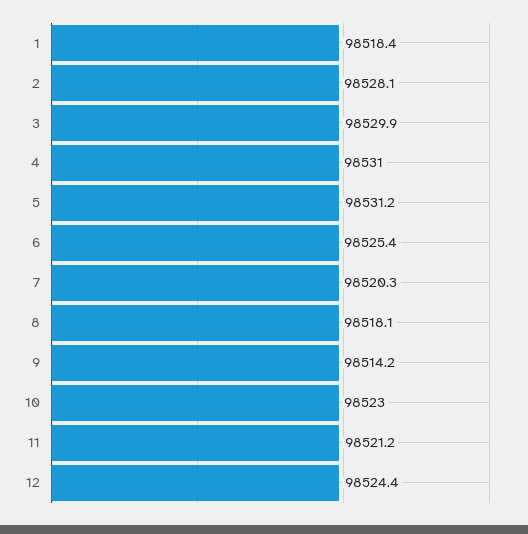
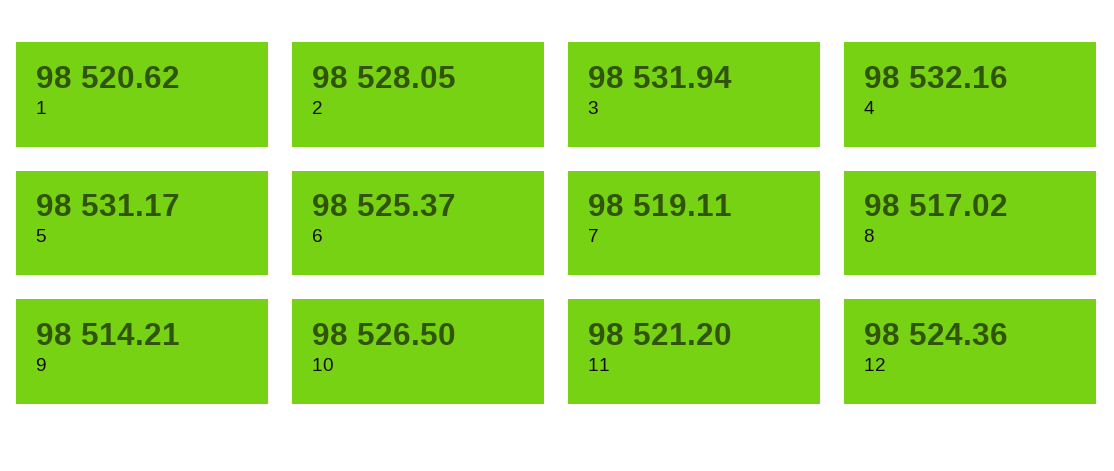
1: 98518.4 -> 98520.62
3: 98529.9 -> 98531.94
4: 98531 -> 98532.16
7: 98520.3 -> 98519.11
8: 98518.1 -> 98517.02
10: 98523 -> 98526.5

